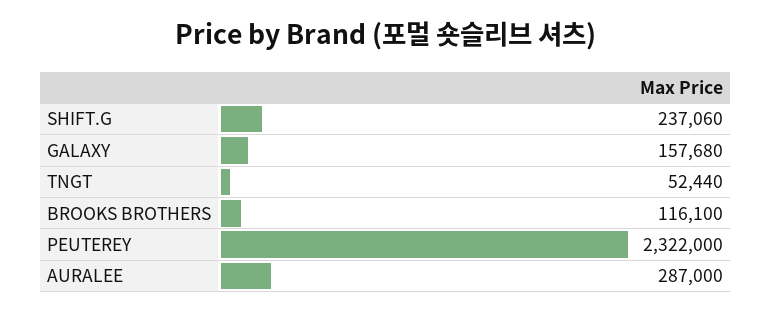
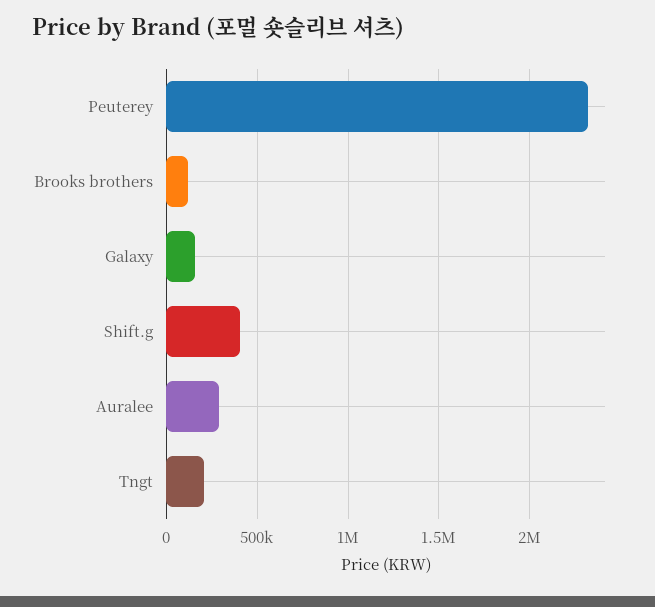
SHIFT.G: 237060 -> 400000
TNGT: 52440 -> 200000

